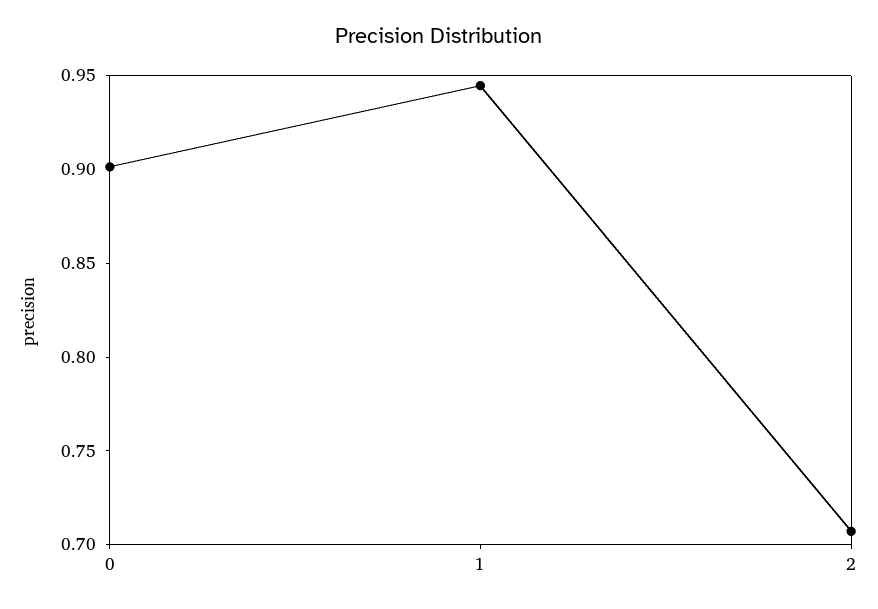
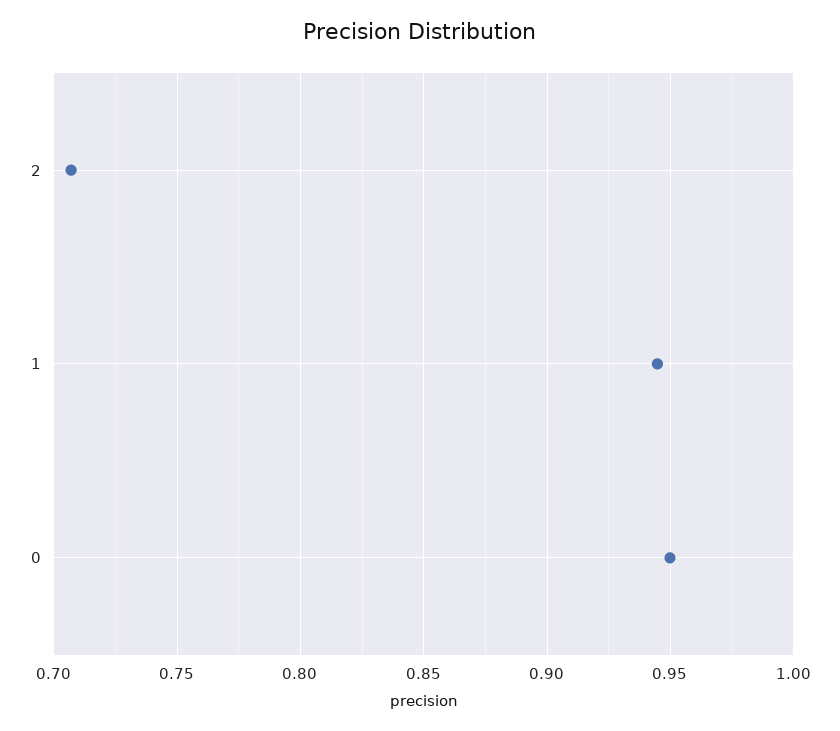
0: 0.9 -> 0.95

